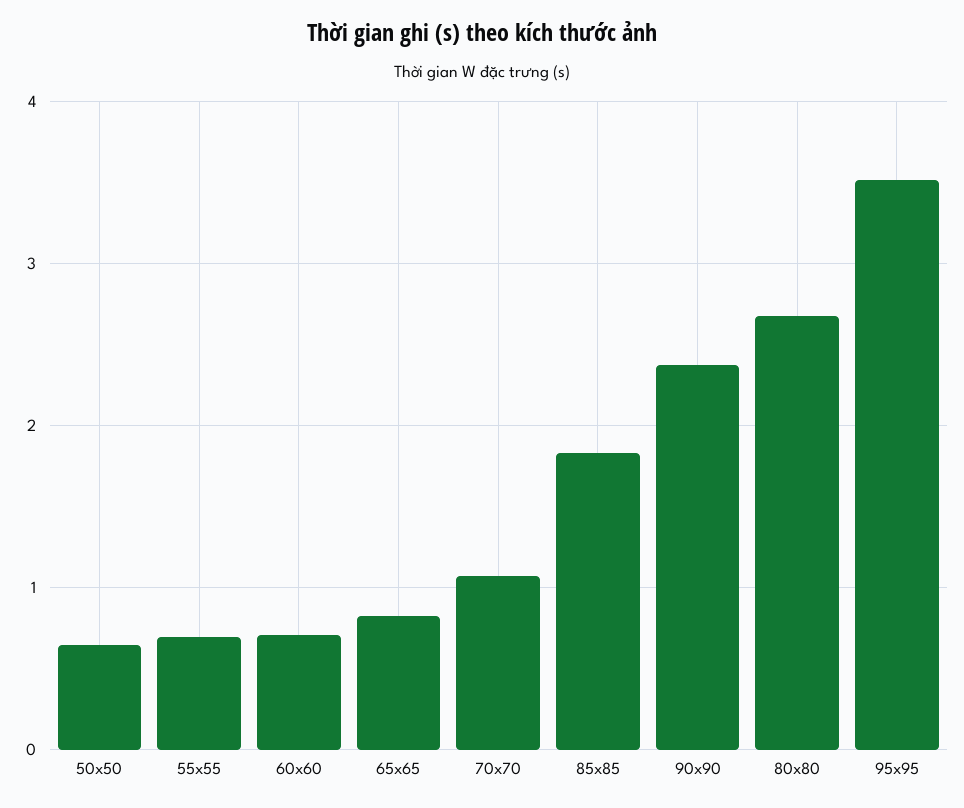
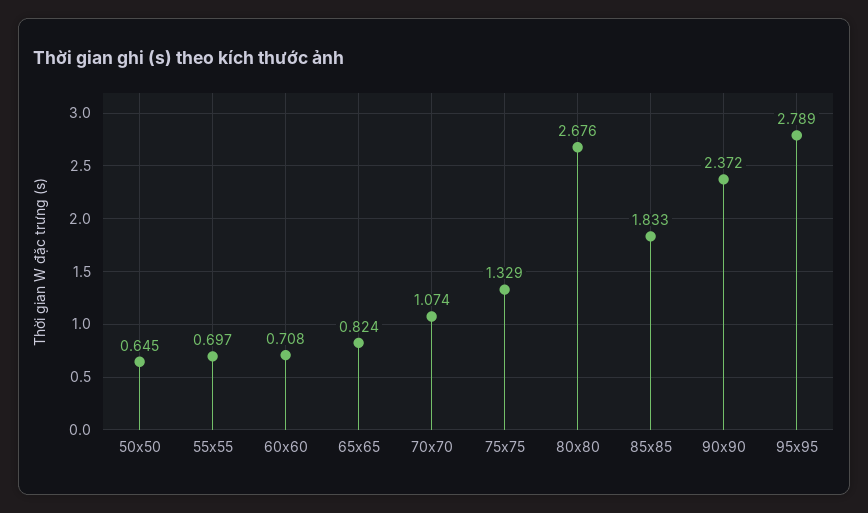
95x95: 3.5 -> 2.789
75x75: none -> 1.329

